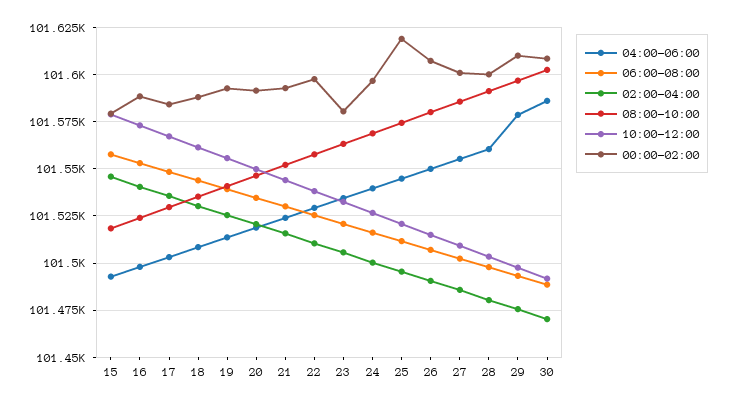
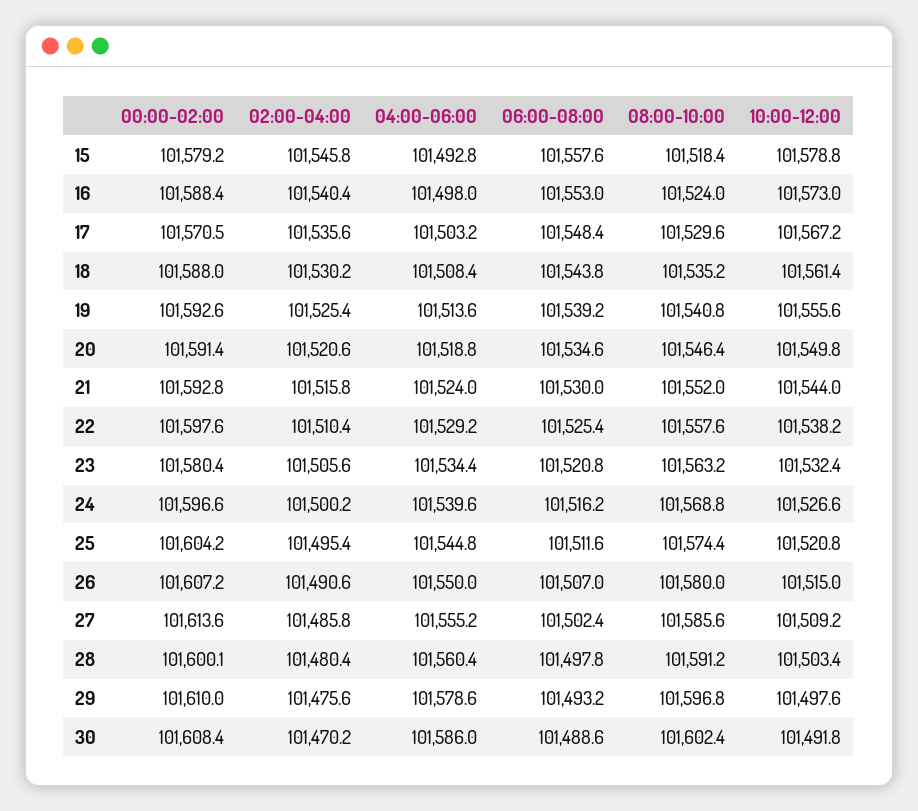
00:00-02:00, 17: 101585 -> 101570.5
00:00-02:00, 25: 101620 -> 101604.2
00:00-02:00, 27: 101600 -> 101613.6

